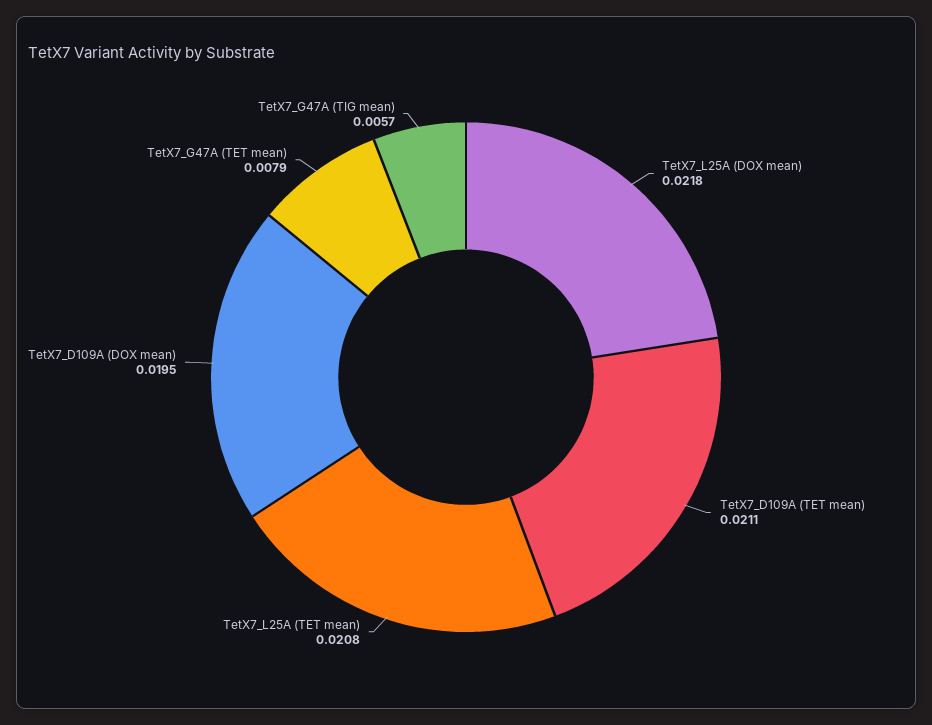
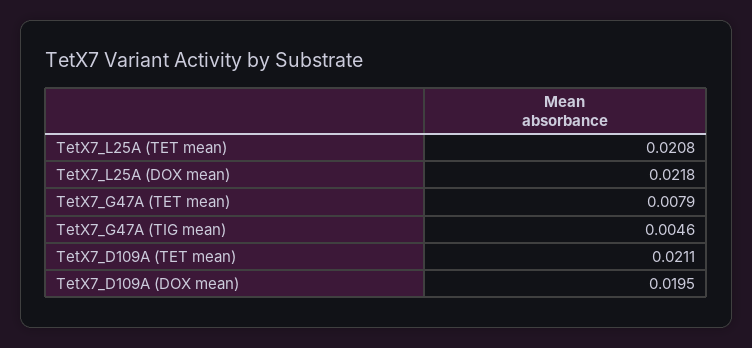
TetX7_G47A (TIG mean): 0.0057 -> 0.0046

